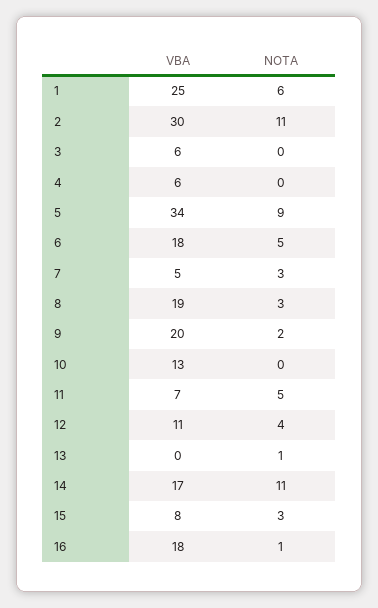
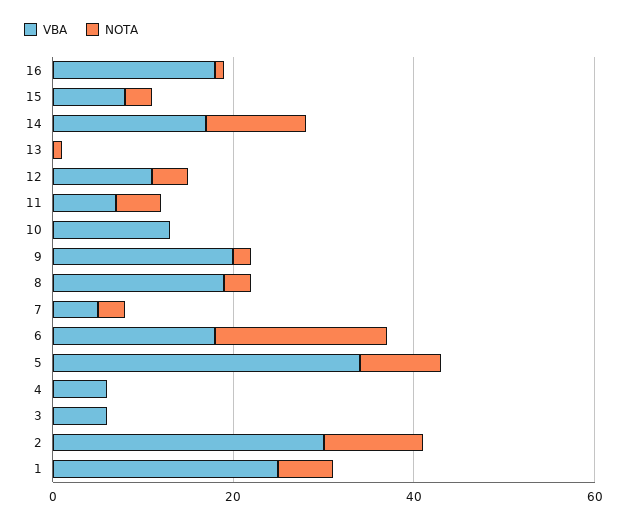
NOTA, 6: 5 -> 20

